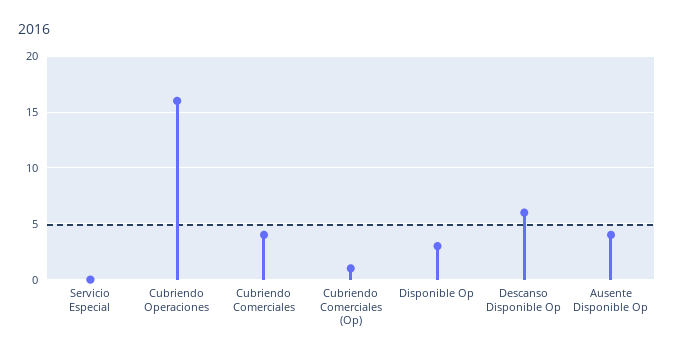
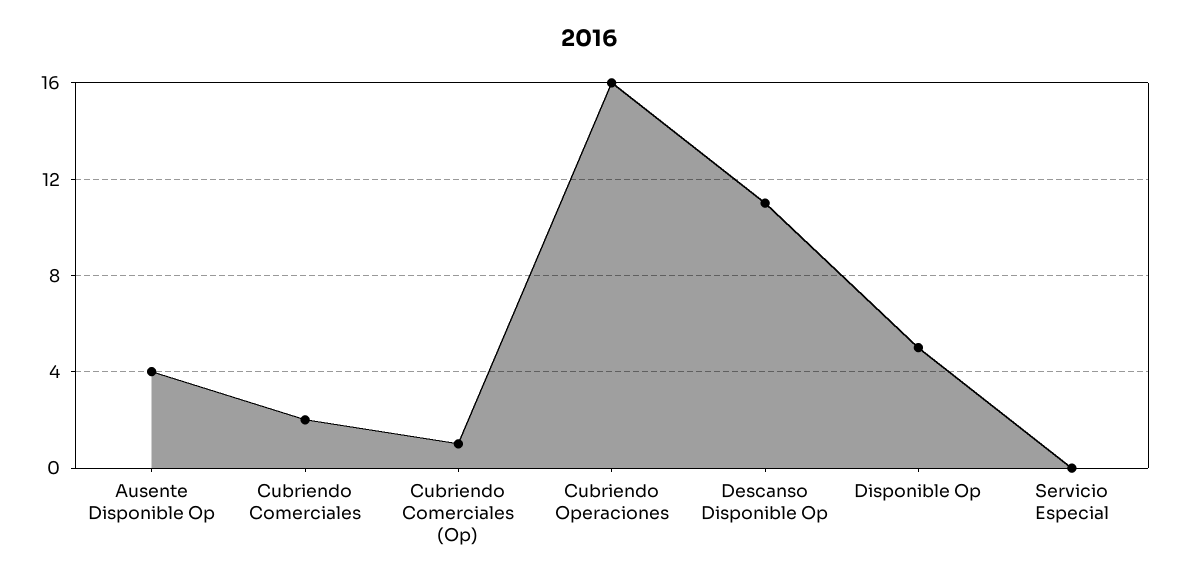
Cubriendo Comerciales: 4 -> 2
Disponible Op: 3 -> 5
Descanso Disponible Op: 6 -> 11

